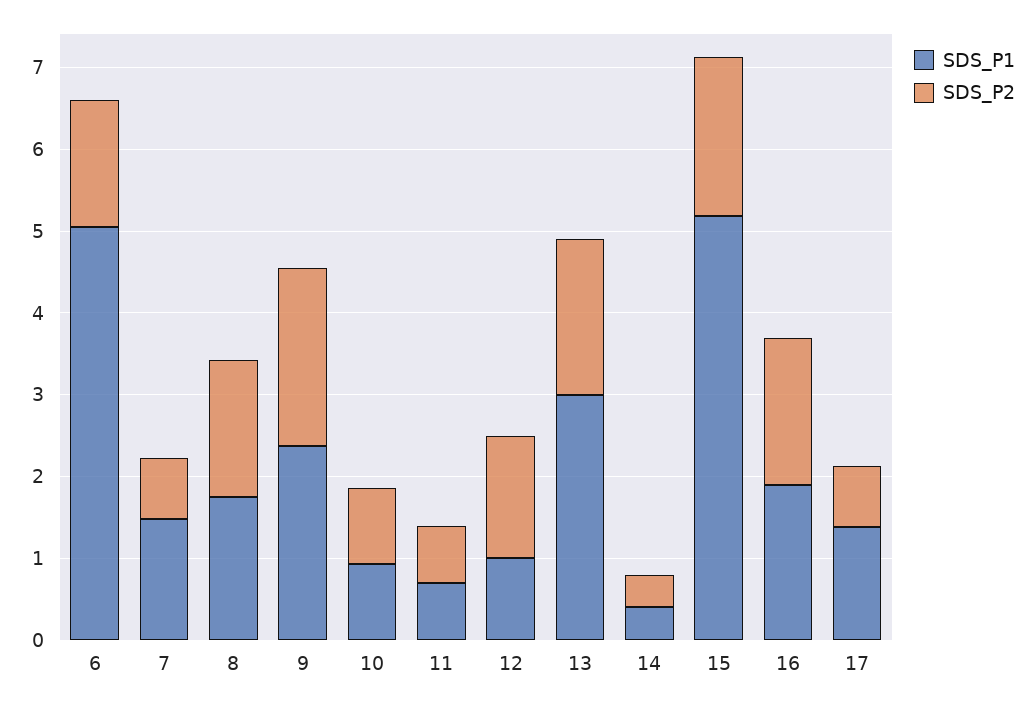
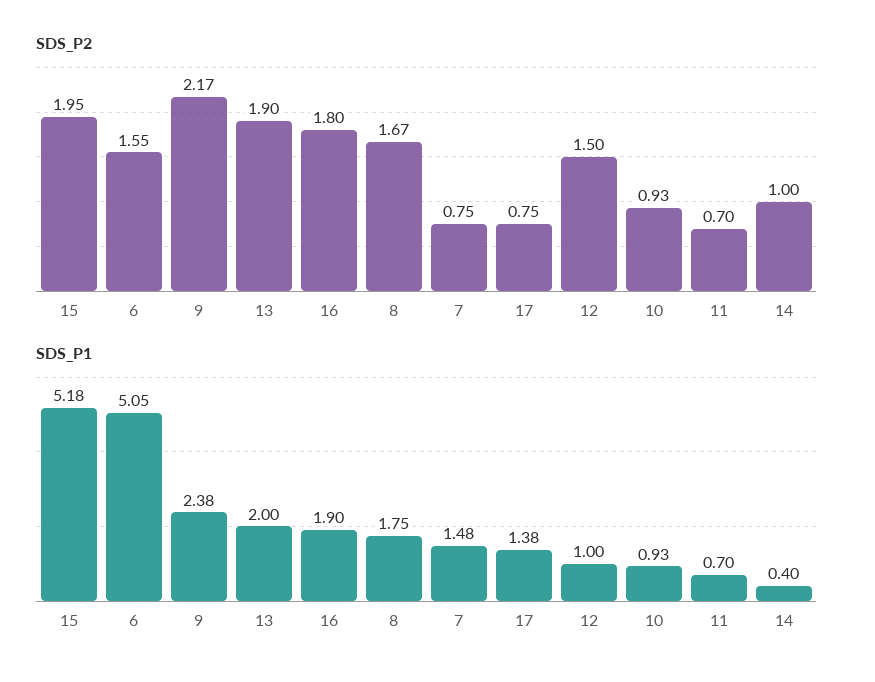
SDS_P1, 13: 3 -> 2
SDS_P2, 14: 0.4 -> 1

